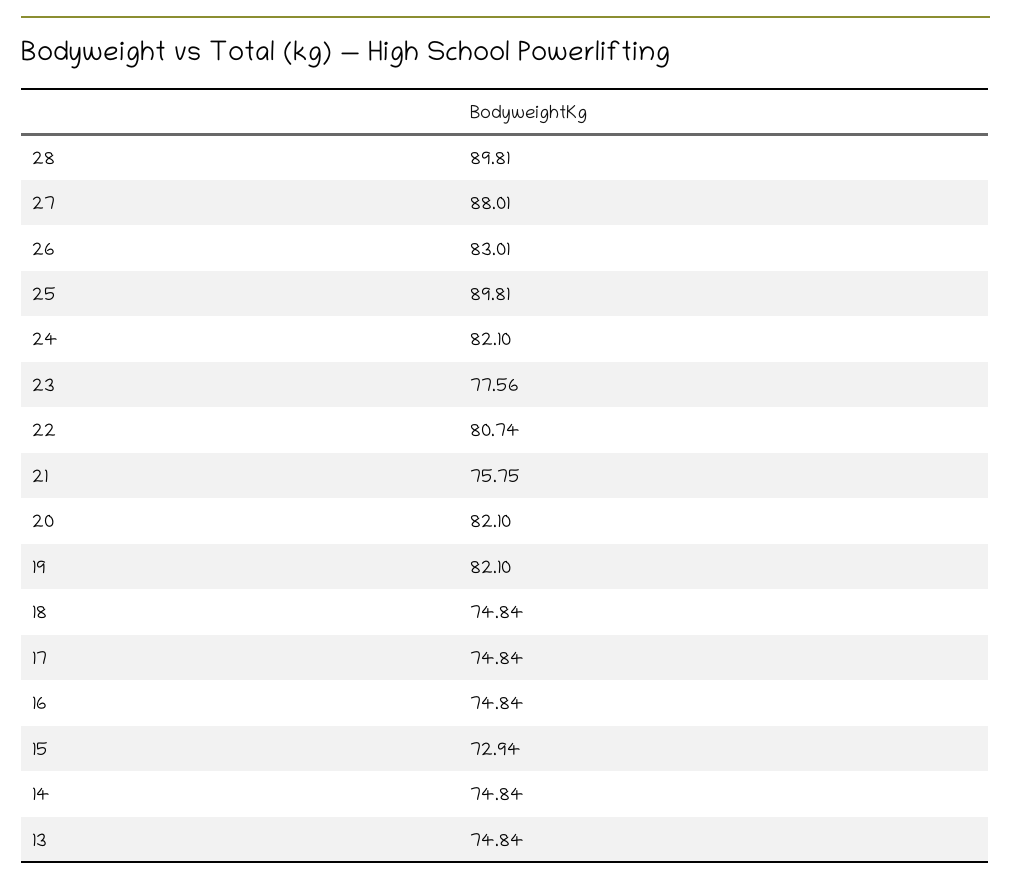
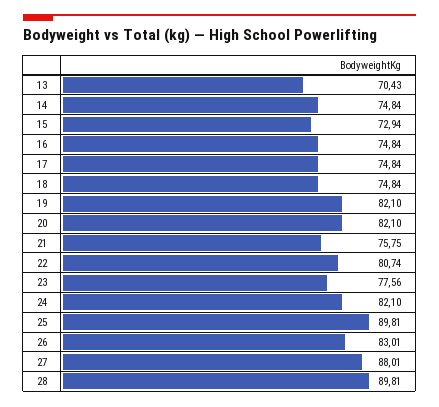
13: 74.84 -> 70.43

